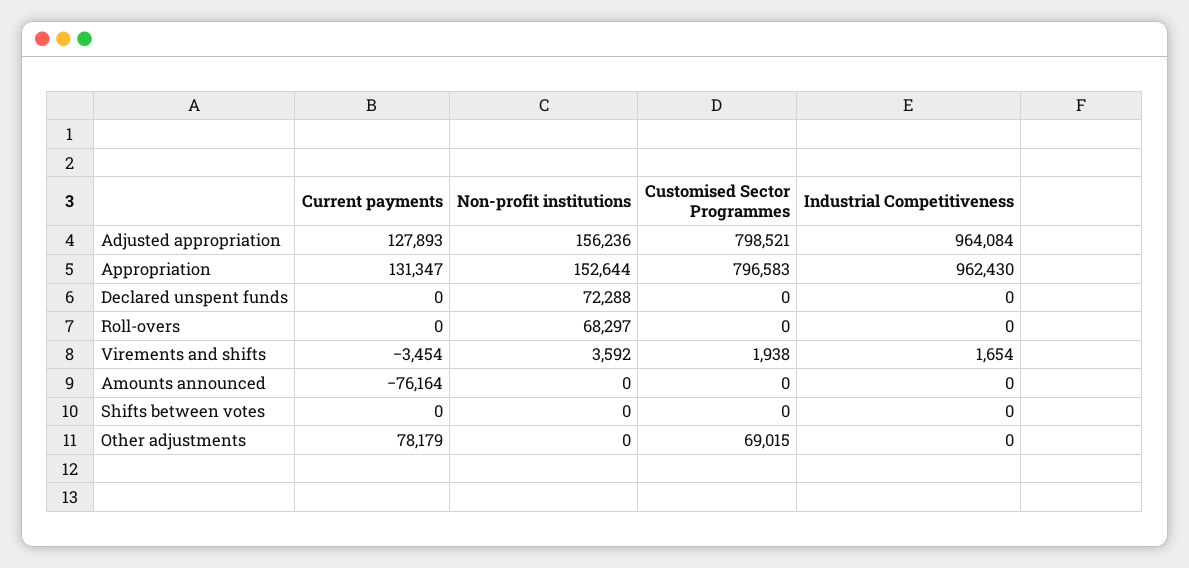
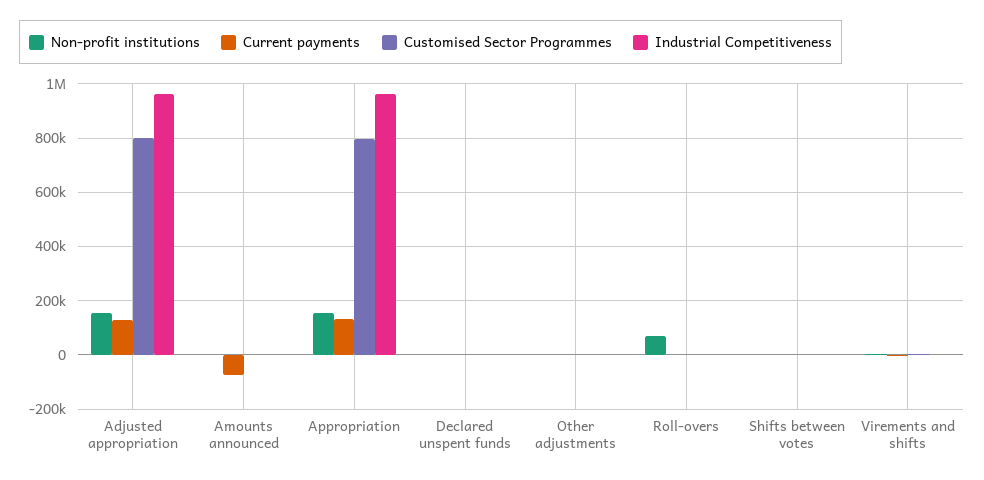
Non-profit institutions, Declared unspent funds: 72288 -> 0
Current payments, Other adjustments: 78179 -> 0
Customised Sector Programmes, Other adjustments: 69015 -> 0

